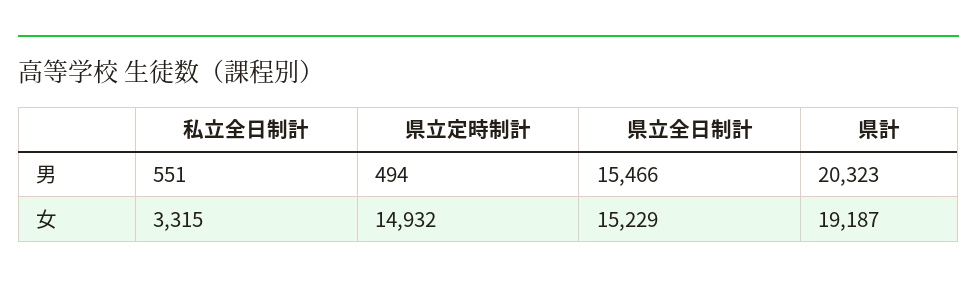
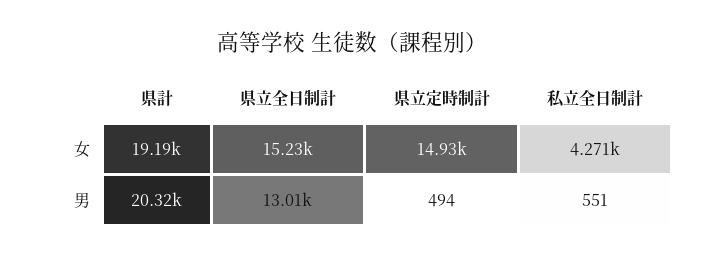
県立全日制計, 男: 15466 -> 13010
私立全日制計, 女: 3315 -> 4271

